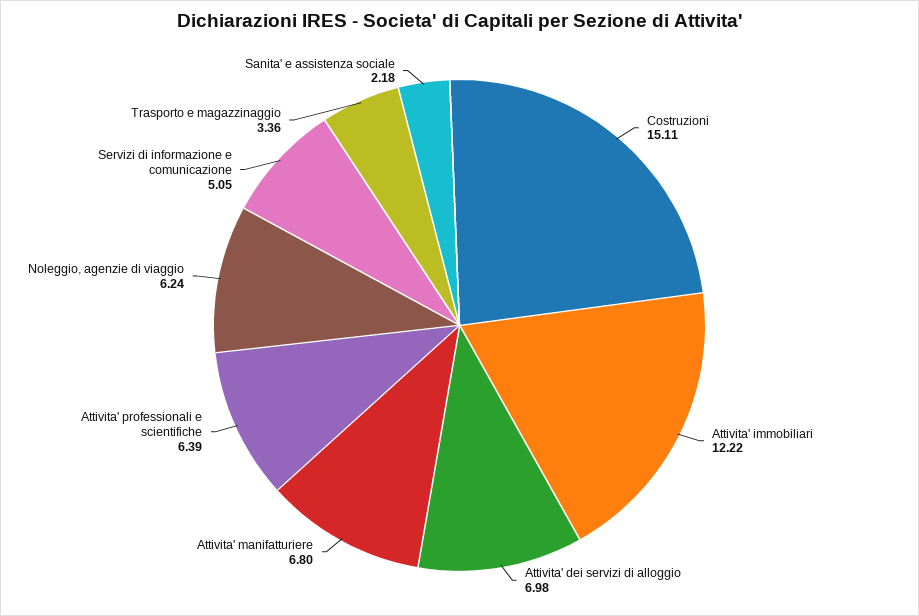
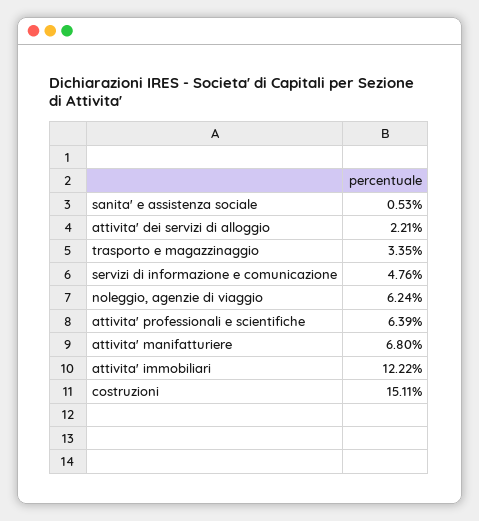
Attivita' dei servizi di alloggio: 6.98 -> 2.21
Servizi di informazione e comunicazione: 5.05 -> 4.76
Trasporto e magazzinaggio: 3.36 -> 3.35
Sanita' e assistenza sociale: 2.18 -> 0.53

